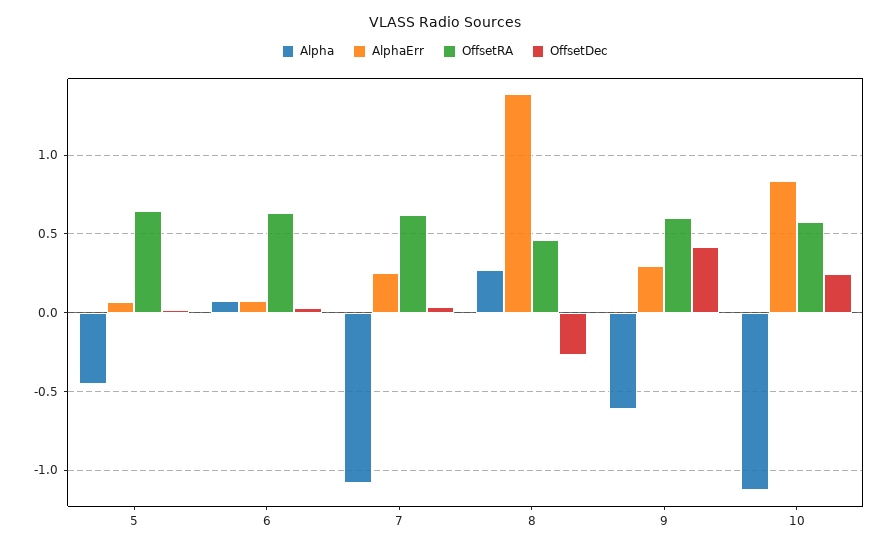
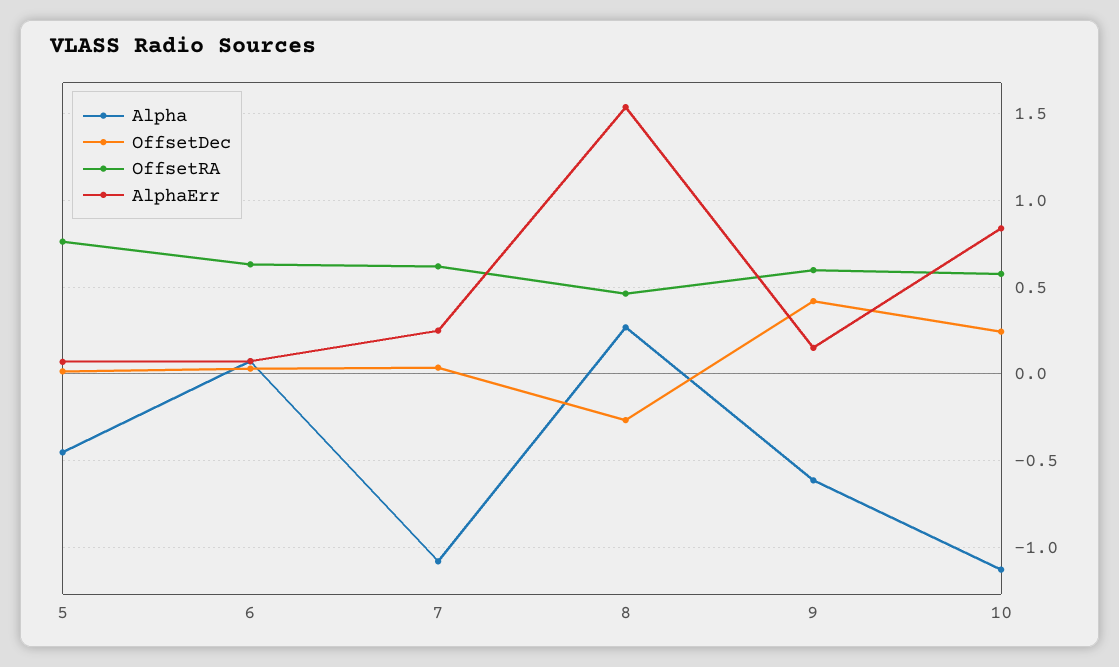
OffsetRA, 5: 0.65 -> 0.75
AlphaErr, 8: 1.4 -> 1.55
AlphaErr, 9: 0.3 -> 0.15

